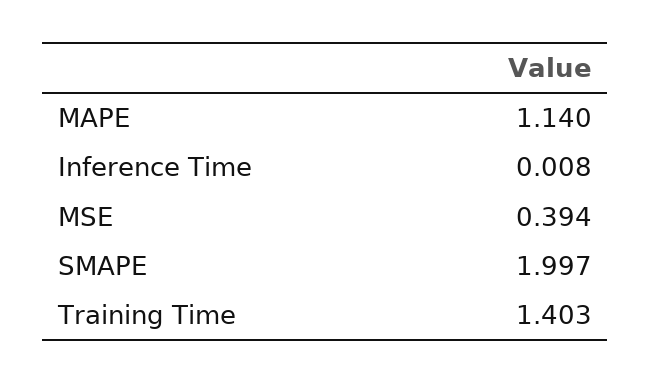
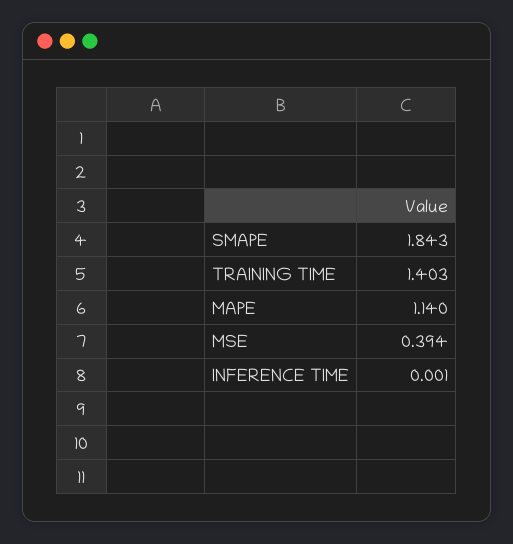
Inference Time: 0.008 -> 0.001
SMAPE: 1.997 -> 1.843

